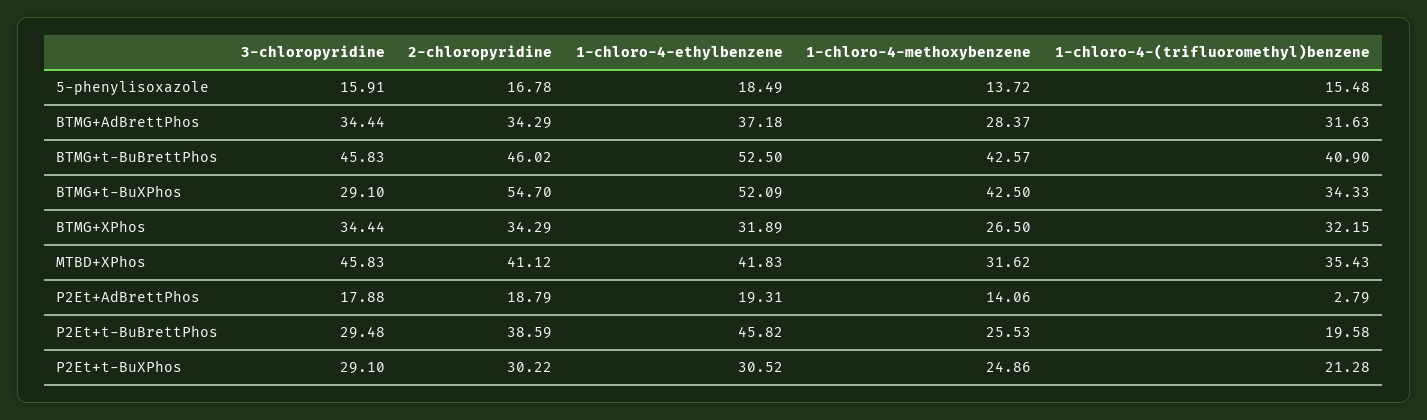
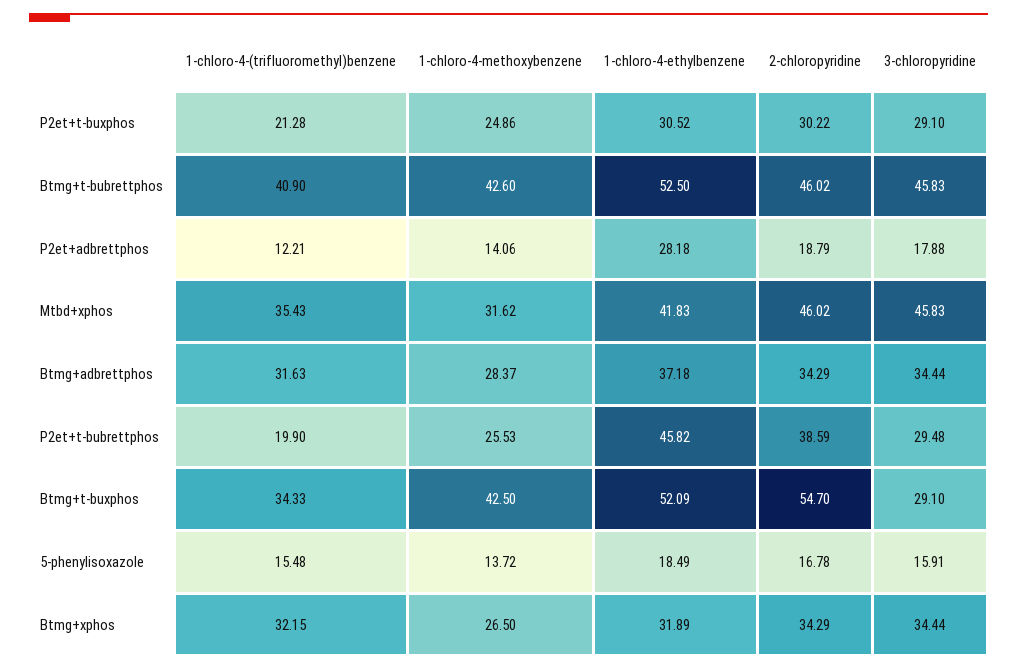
1-chloro-4-methoxybenzene, BTMG+t-BuBrettPhos: 42.57 -> 42.6
2-chloropyridine, MTBD+XPhos: 41.12 -> 46.02
1-chloro-4-ethylbenzene, P2Et+AdBrettPhos: 19.31 -> 28.18
1-chloro-4-(trifluoromethyl)benzene, P2Et+AdBrettPhos: 2.79 -> 12.21
1-chloro-4-(trifluoromethyl)benzene, P2Et+t-BuBrettPhos: 19.58 -> 19.9

